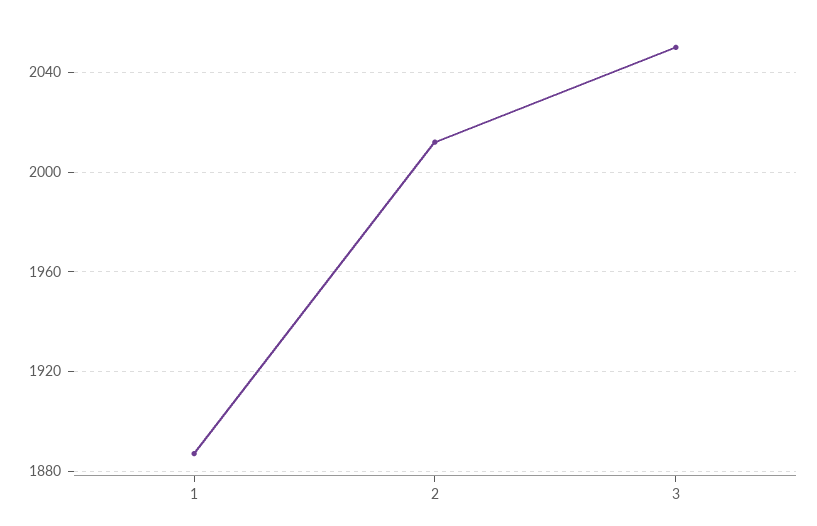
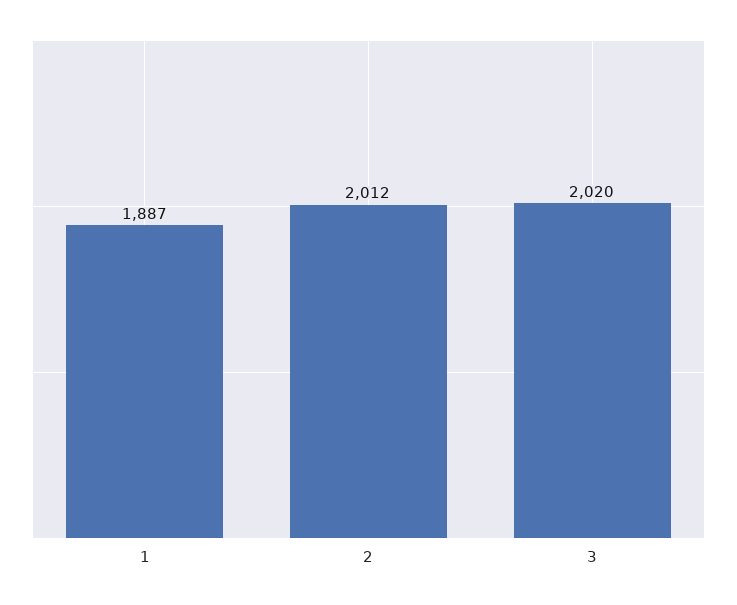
3: 2050 -> 2020

